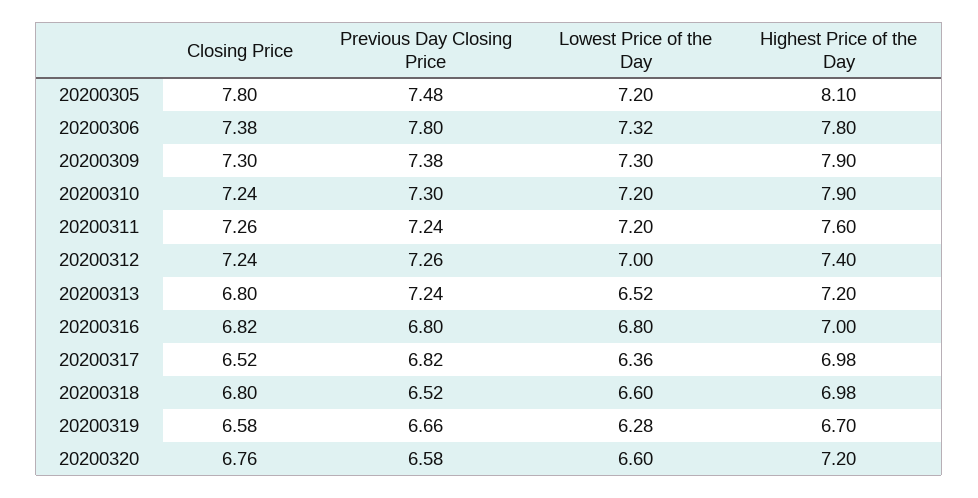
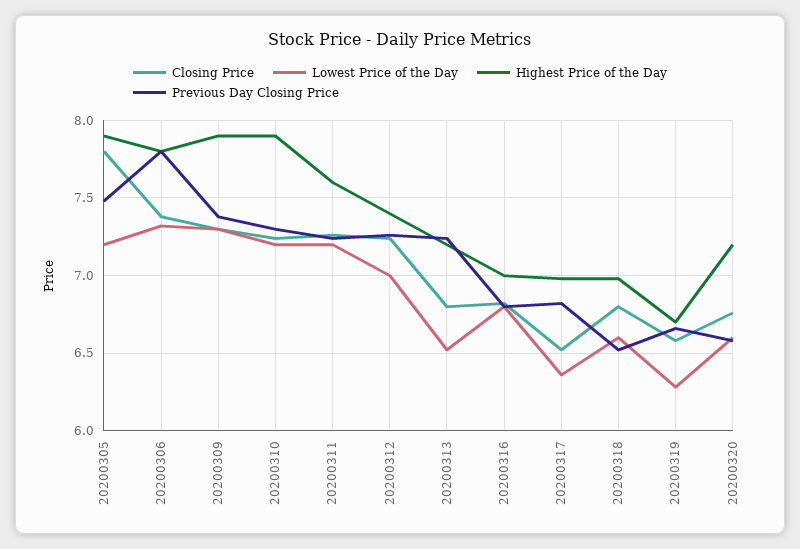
Highest Price of the Day, 20200305: 8.1 -> 7.9

